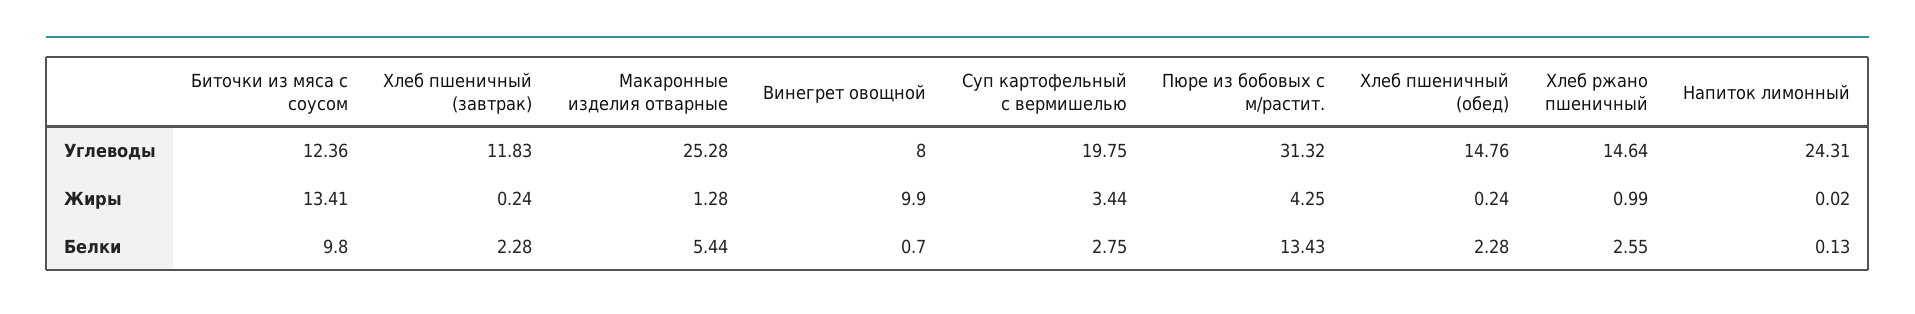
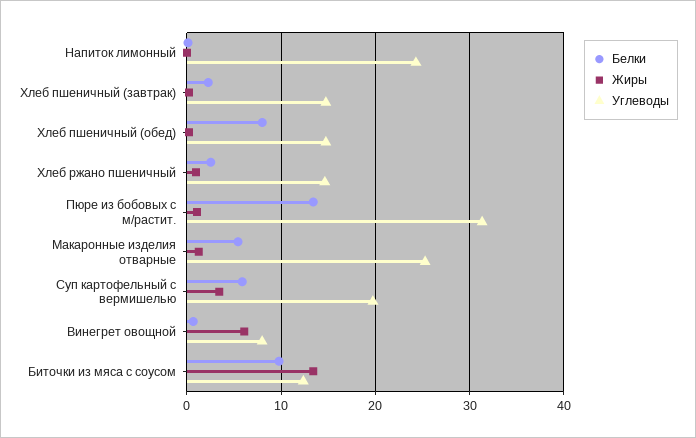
Углеводы, Хлеб пшеничный (завтрак): 11.83 -> 15
Жиры, Винегрет овощной: 9.9 -> 6
Жиры, Пюре из бобовых с м/растит.: 4.25 -> 1
Белки, Суп картофельный с вермишелью: 2.75 -> 6
Белки, Хлеб пшеничный (обед): 2.28 -> 8

